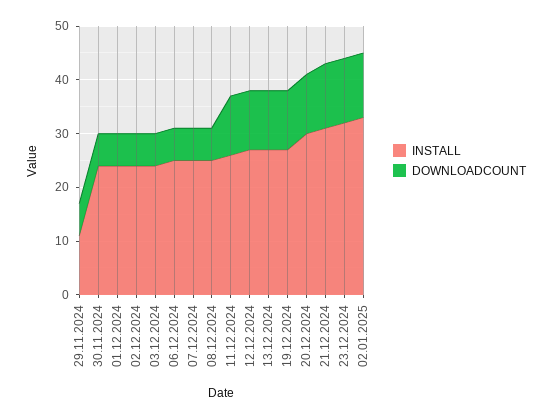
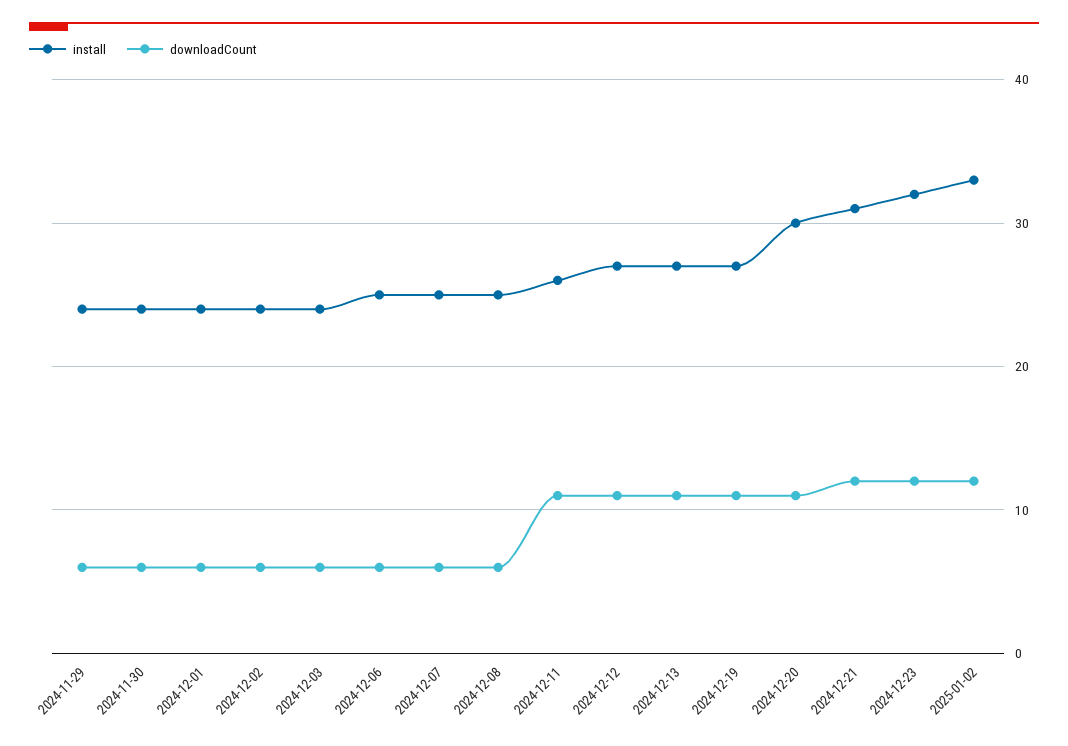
INSTALL, 29.11.2024: 10 -> 24

